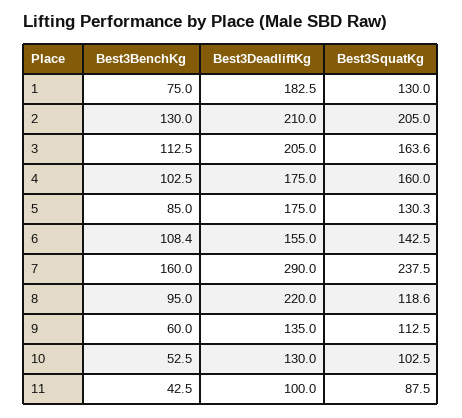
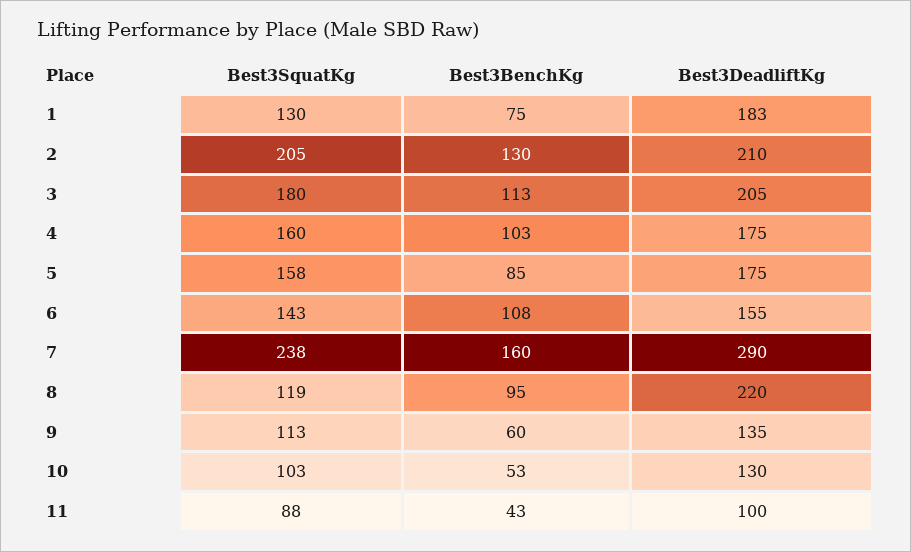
Best3SquatKg, 3: 163.6 -> 180
Best3SquatKg, 5: 130.3 -> 158

